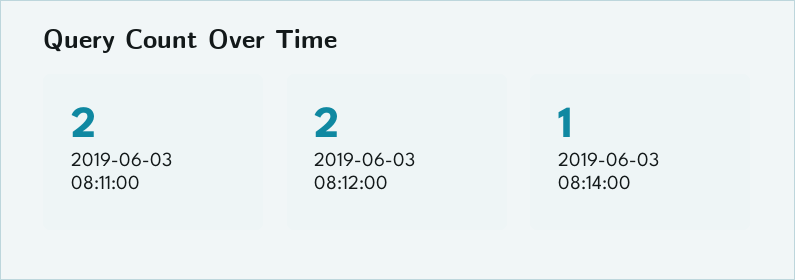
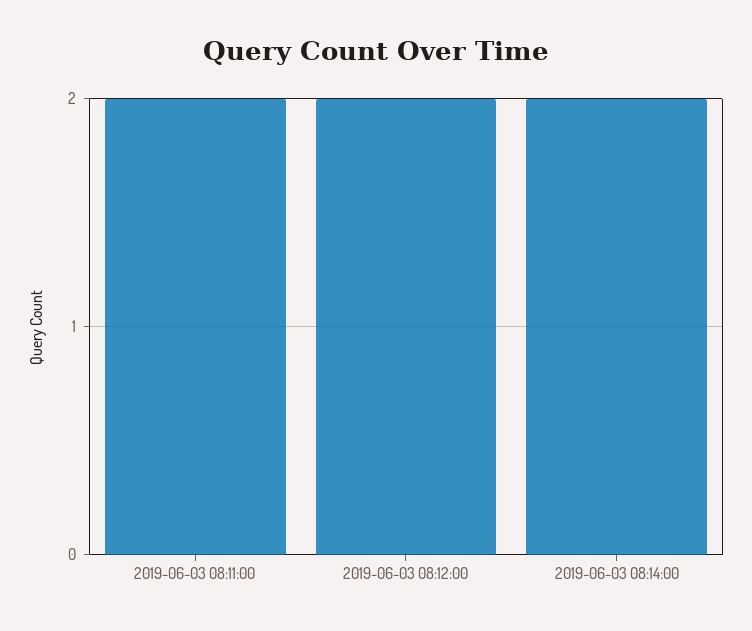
2019-06-03 08:14:00: 1 -> 2

